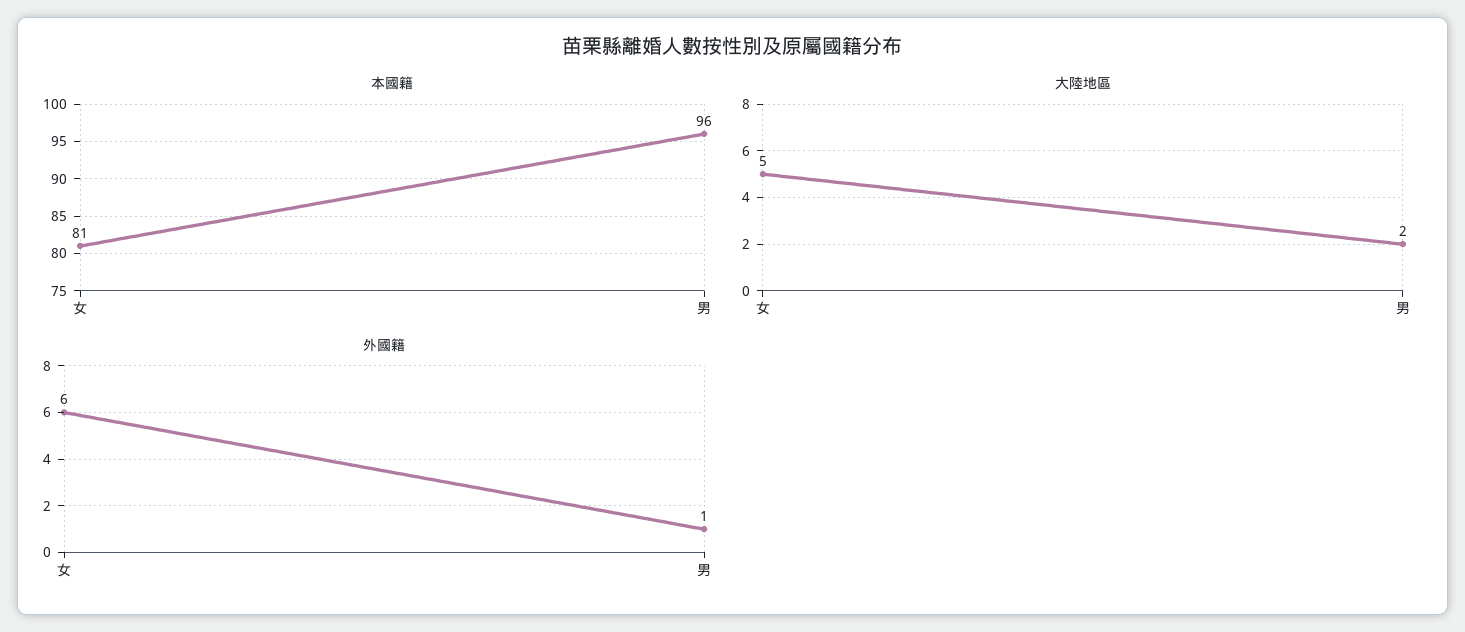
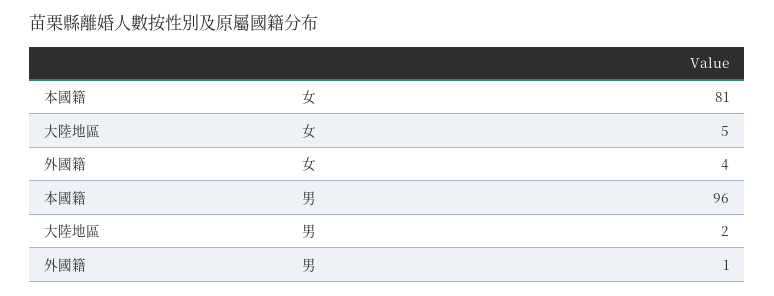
外國籍, 女: 6 -> 4

